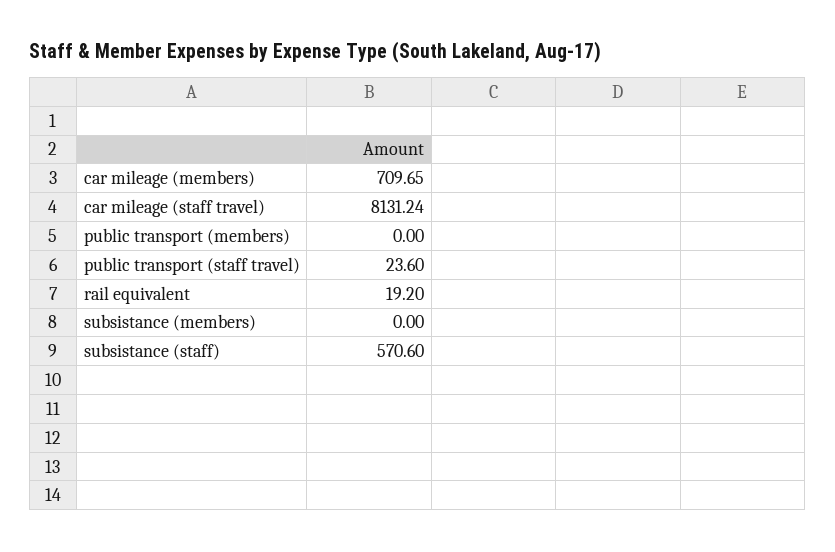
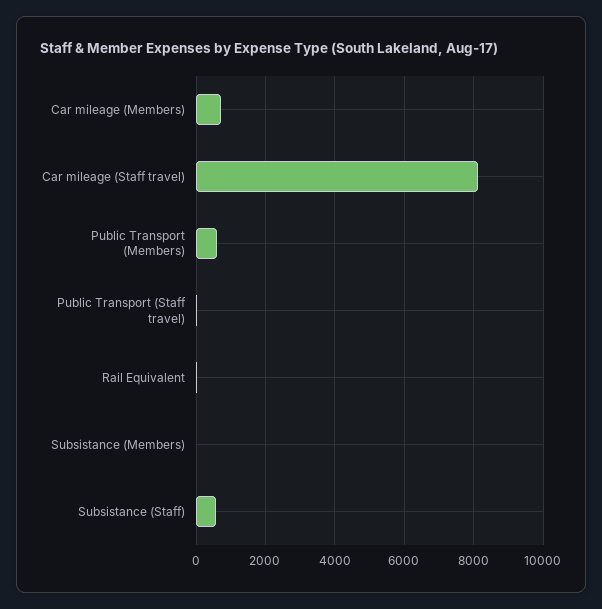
public transport (members): 0 -> 600

